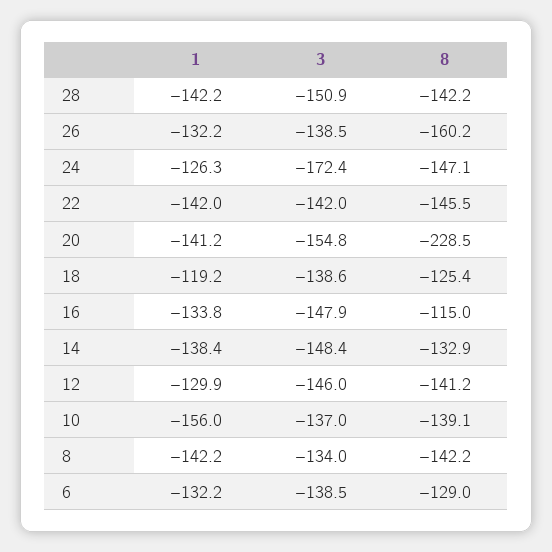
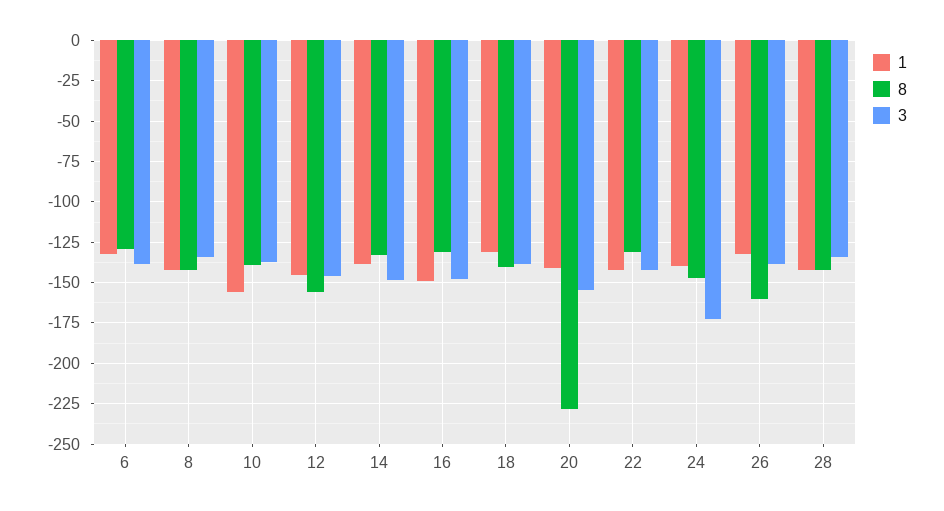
3, 28: -150.9 -> -135
1, 24: -126.3 -> -140
8, 22: -145.5 -> -130
1, 18: -119.2 -> -130
8, 18: -125.4 -> -140
1, 16: -133.8 -> -150
8, 16: -115 -> -130
1, 12: -129.9 -> -145
8, 12: -141.2 -> -155

